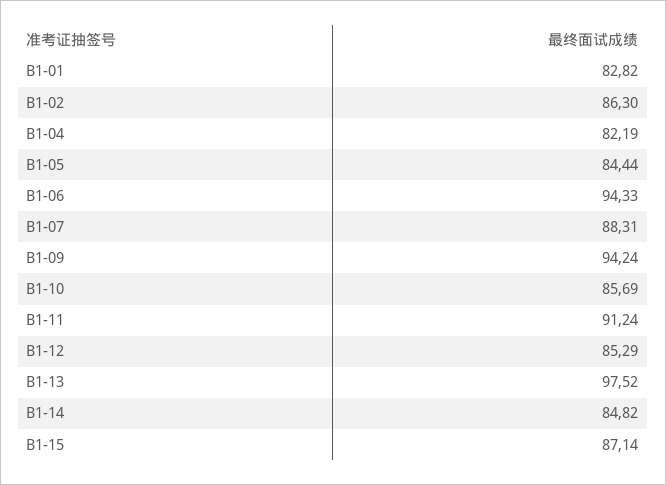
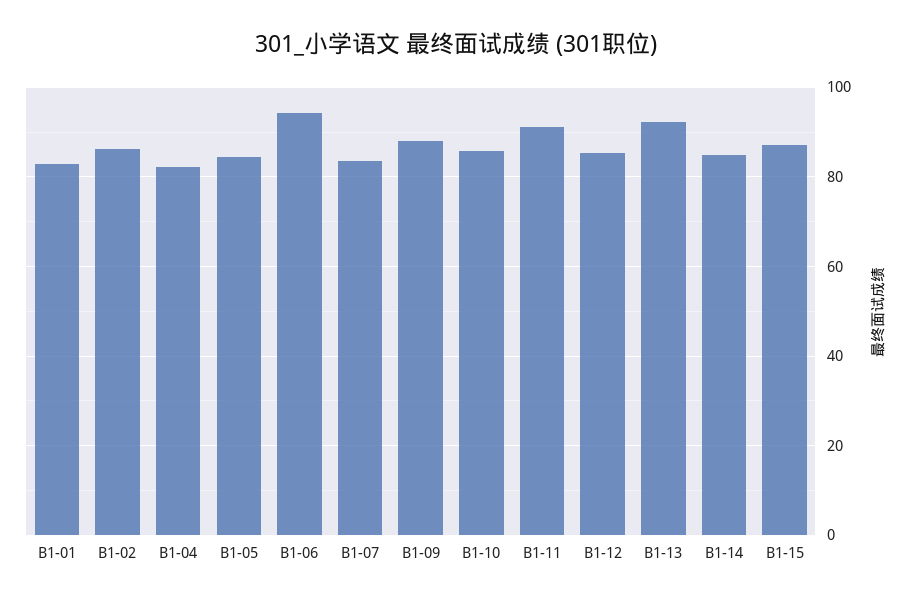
B1-07: 88.31 -> 84
B1-09: 94.24 -> 88
B1-13: 97.52 -> 92

